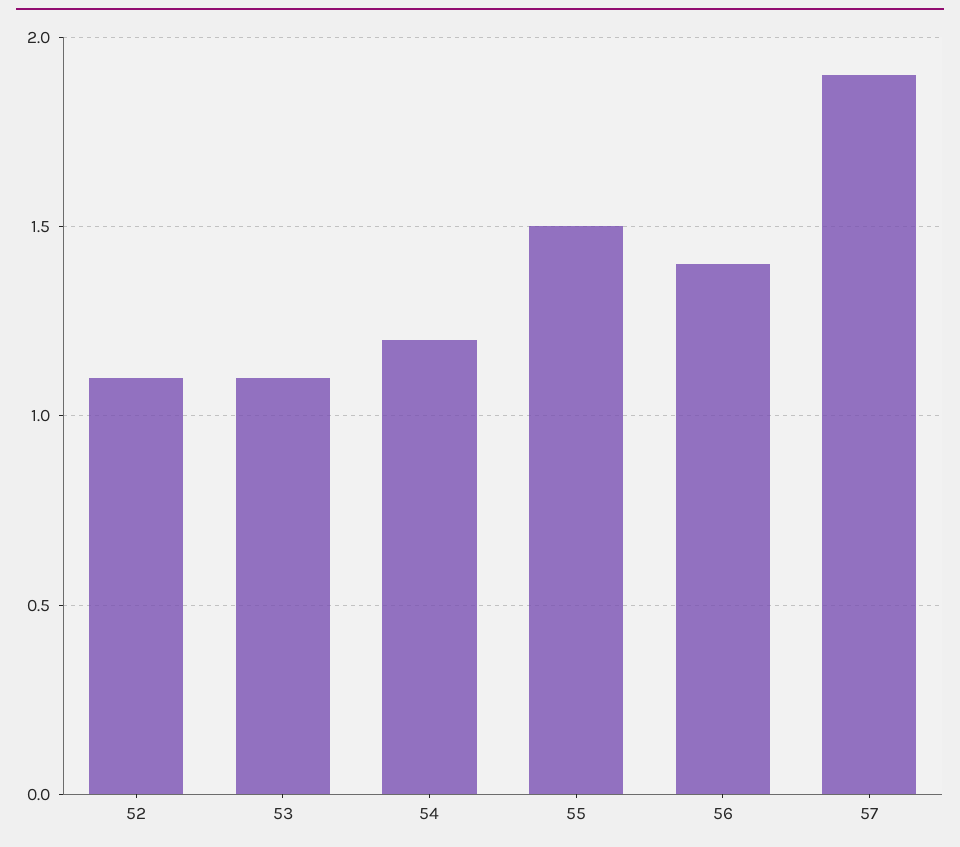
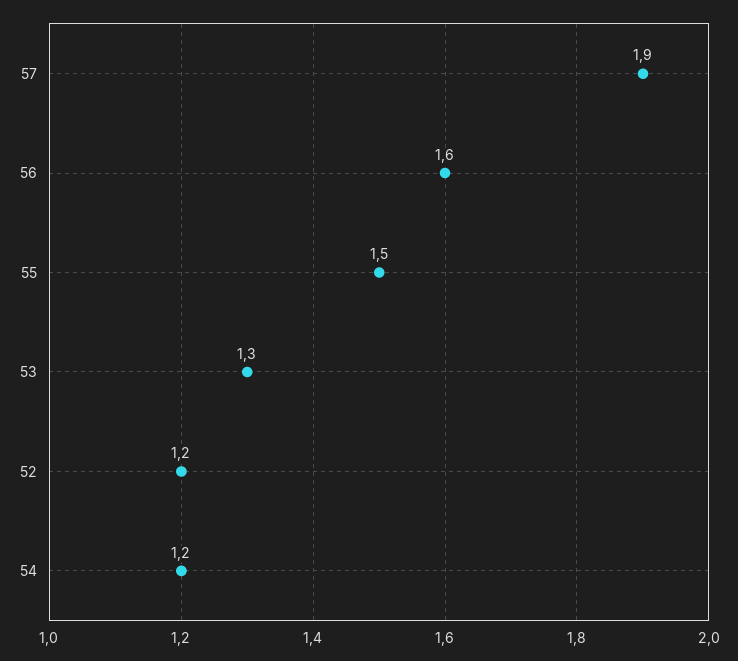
52: 1.1 -> 1.2
53: 1.1 -> 1.3
56: 1.4 -> 1.6

